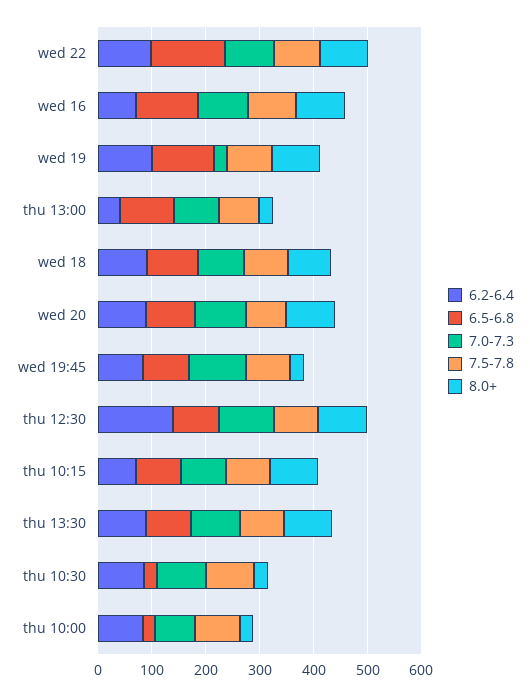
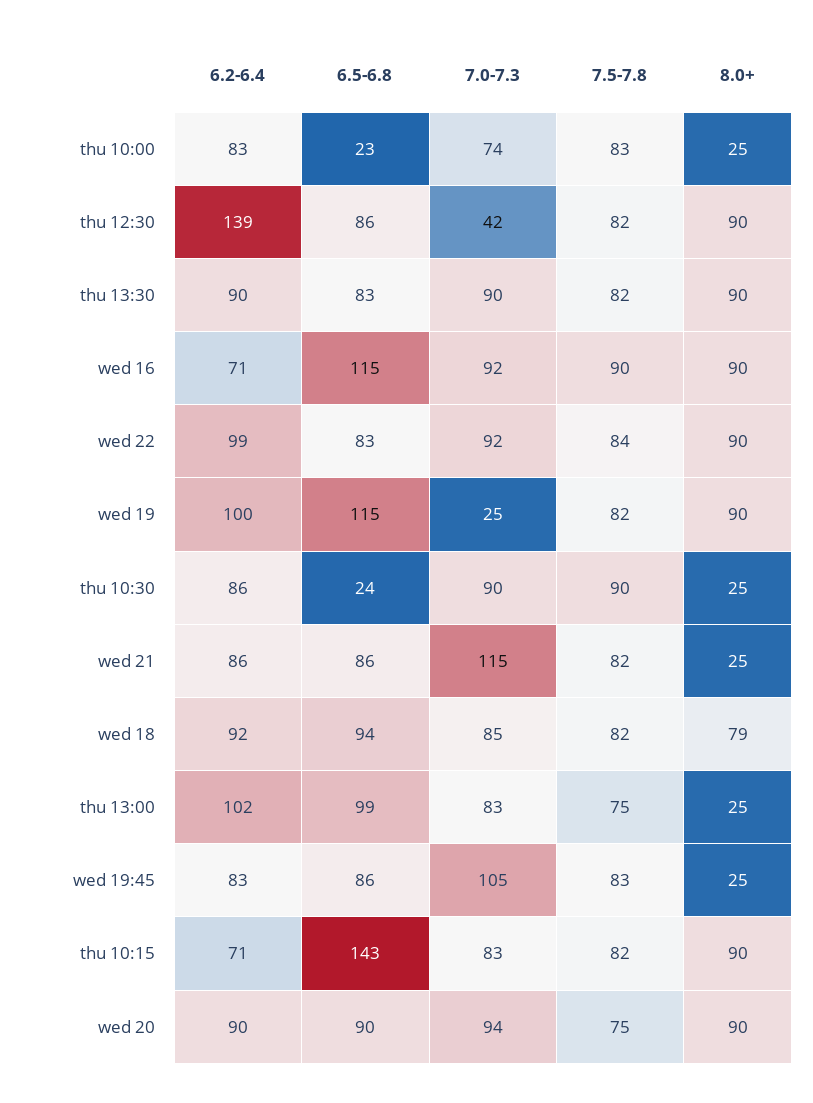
6.5-6.8, wed 22: 140 -> 83
6.2-6.4, thu 13:00: 40 -> 102
7.0-7.3, thu 12:30: 100 -> 42
6.5-6.8, thu 10:15: 80 -> 143
6.2-6.4, wed 21: none -> 86
6.5-6.8, wed 21: none -> 86
7.0-7.3, wed 21: none -> 115
7.5-7.8, wed 21: none -> 82
8.0+, wed 21: none -> 25

